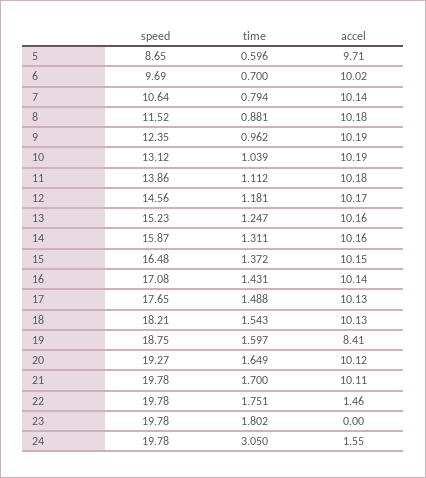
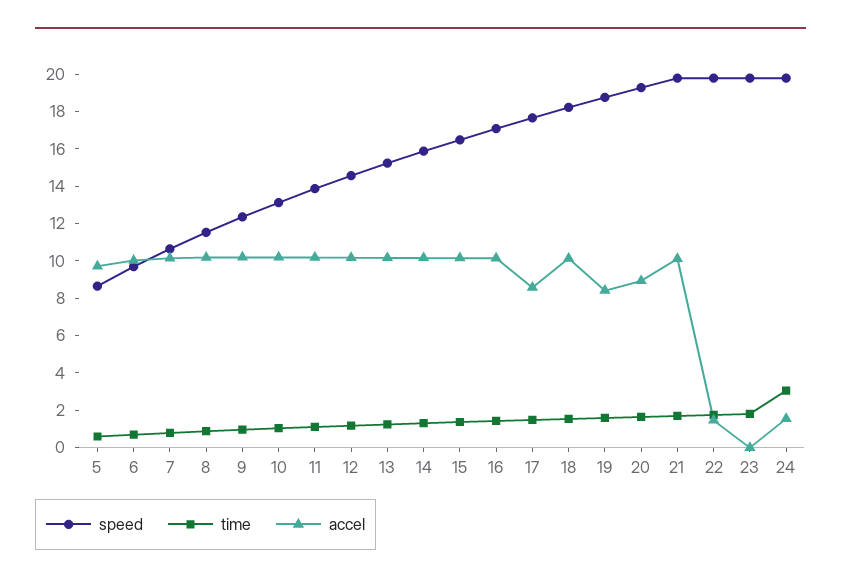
accel, 17: 10.13 -> 8.5
accel, 20: 10.12 -> 9

